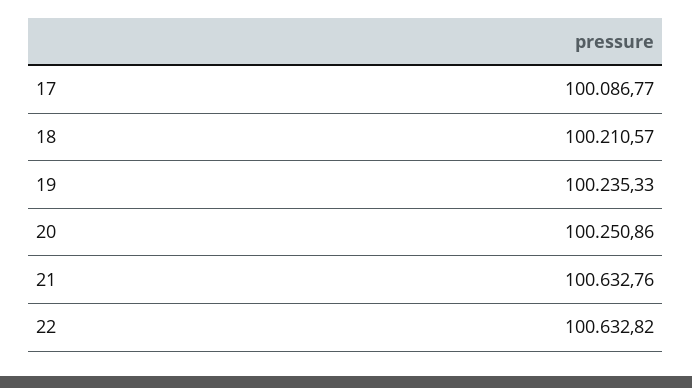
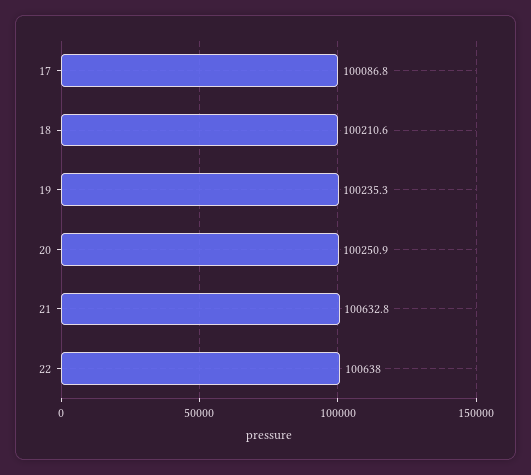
22: 100632.82 -> 100638

